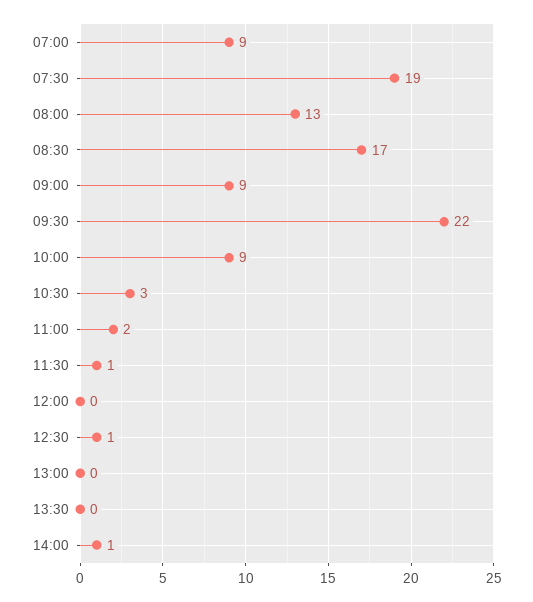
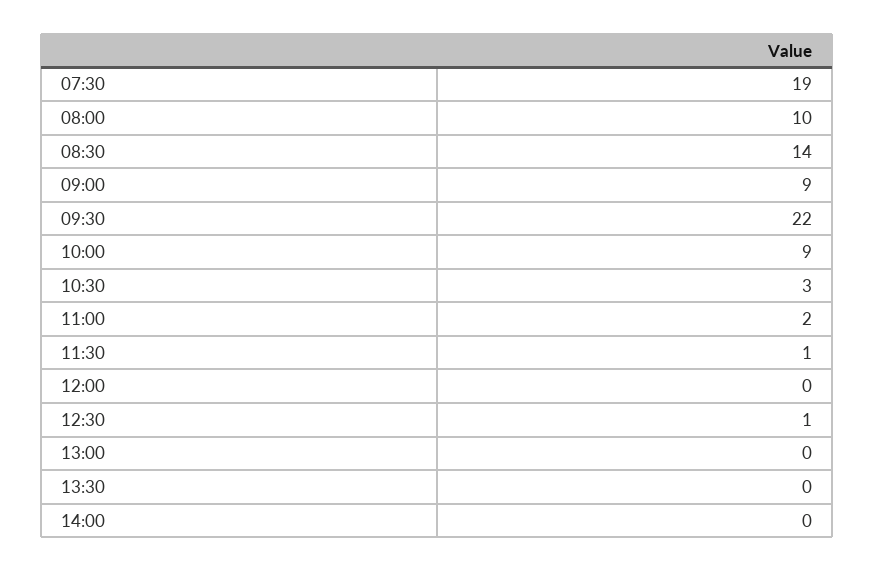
07:00: 9 -> none
08:00: 13 -> 10
08:30: 17 -> 14
14:00: 1 -> 0

